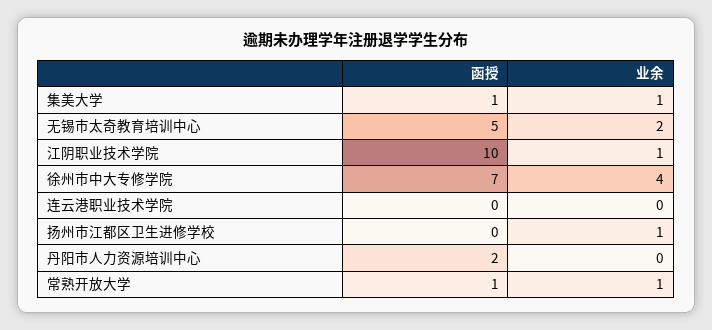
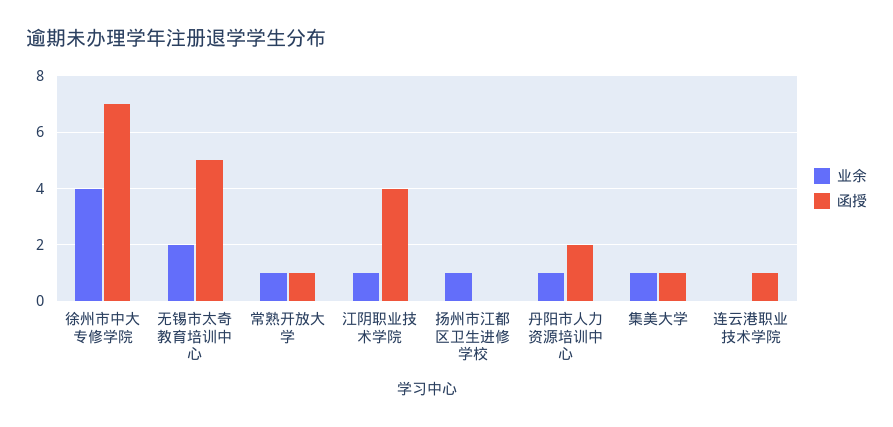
函授, 江阴职业技术学院: 10 -> 4
函授, 连云港职业技术学院: 0 -> 1
业余, 丹阳市人力资源培训中心: 0 -> 1

